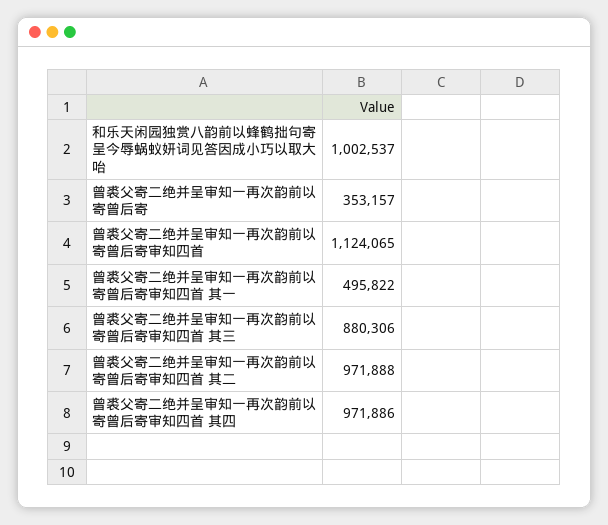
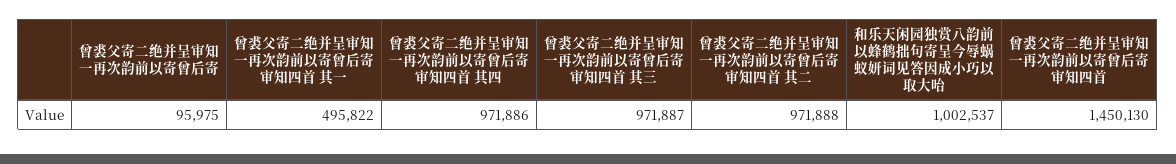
曾裘父寄二绝并呈审知一再次韵前以寄曾后寄: 353157 -> 95975
曾裘父寄二绝并呈审知一再次韵前以寄曾后寄审知四首: 1124065 -> 1450130
曾裘父寄二绝并呈审知一再次韵前以寄曾后寄审知四首 其三: 880306 -> 971887

